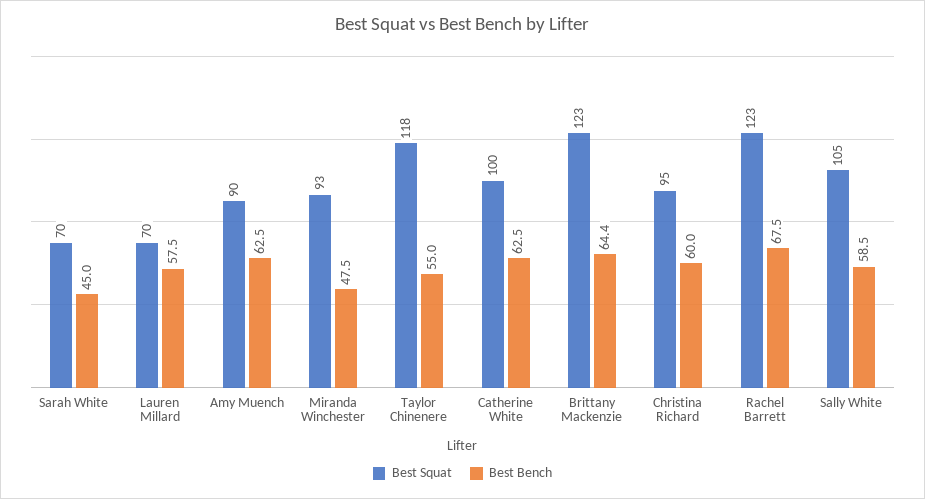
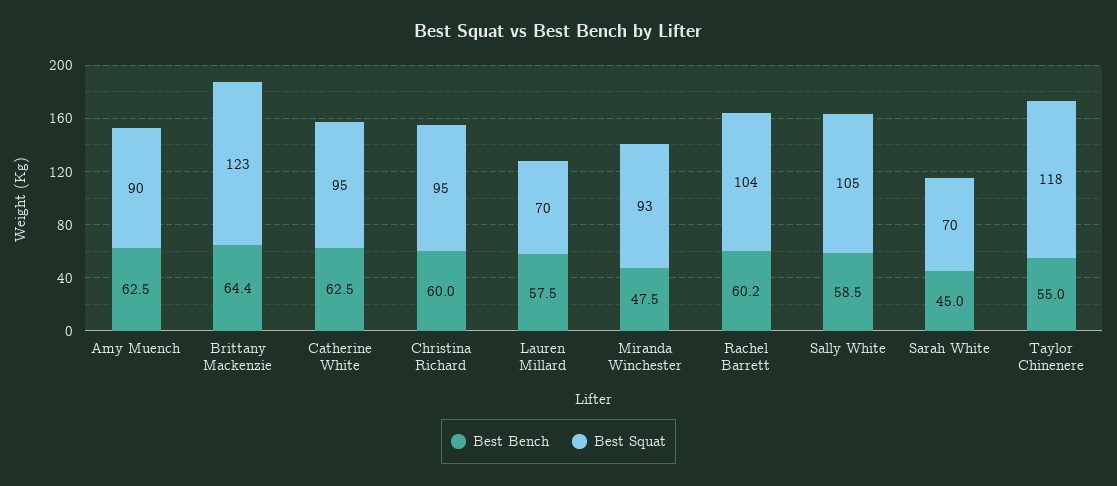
Best Squat, Catherine White: 100 -> 95
Best Squat, Rachel Barrett: 123 -> 104
Best Bench, Rachel Barrett: 67.5 -> 60.2

